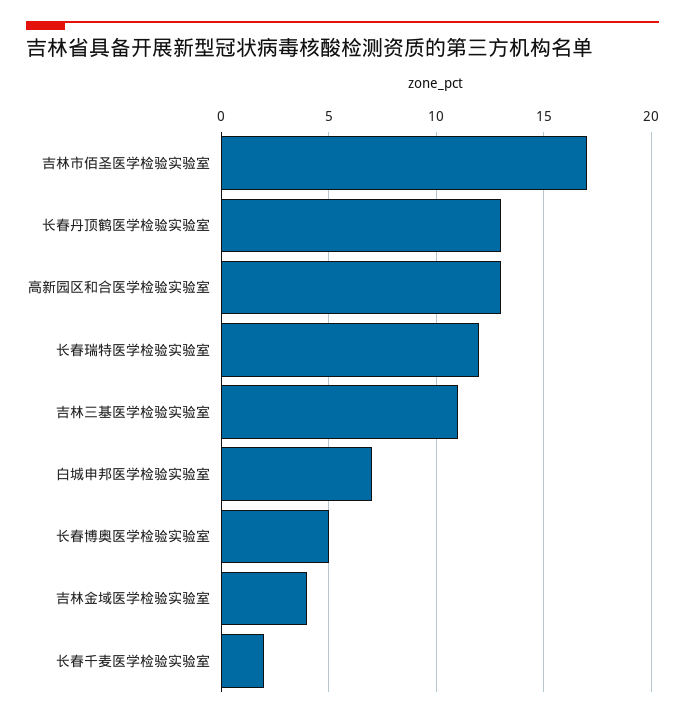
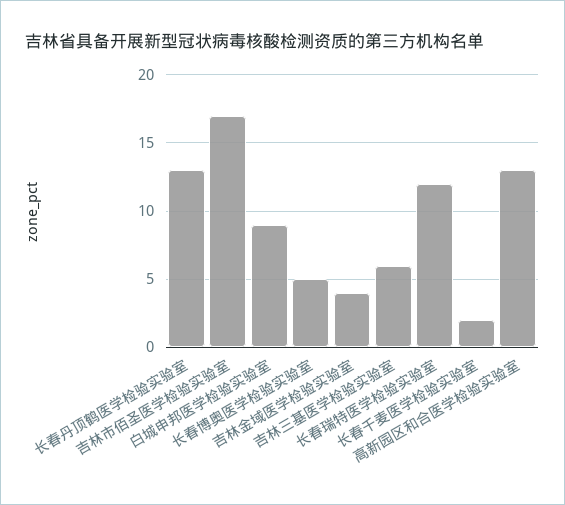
吉林三基医学检验实验室: 11 -> 6
白城申邦医学检验实验室: 7 -> 9

